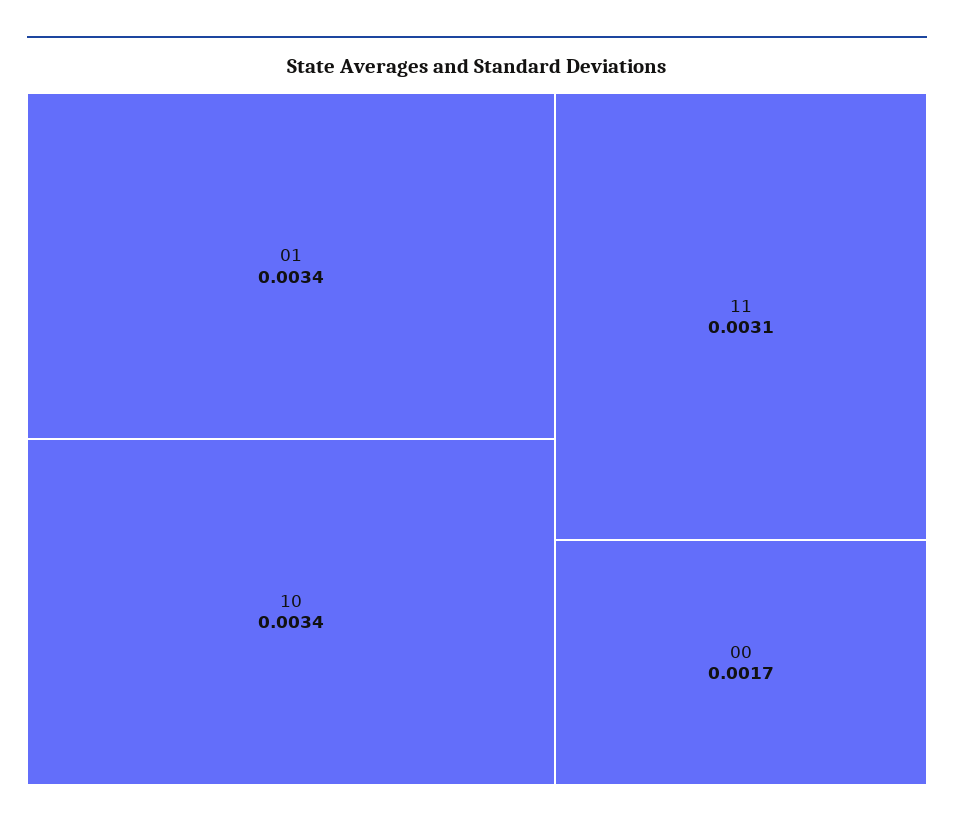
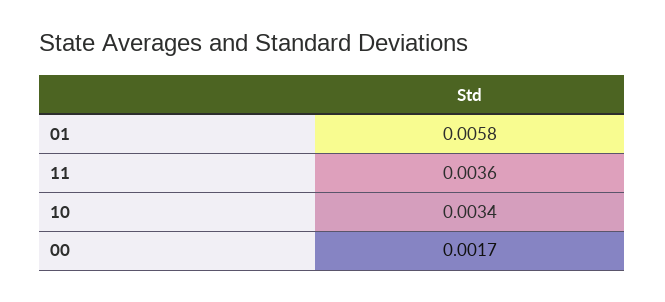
01: 0.0034 -> 0.0058
11: 0.0031 -> 0.0036

